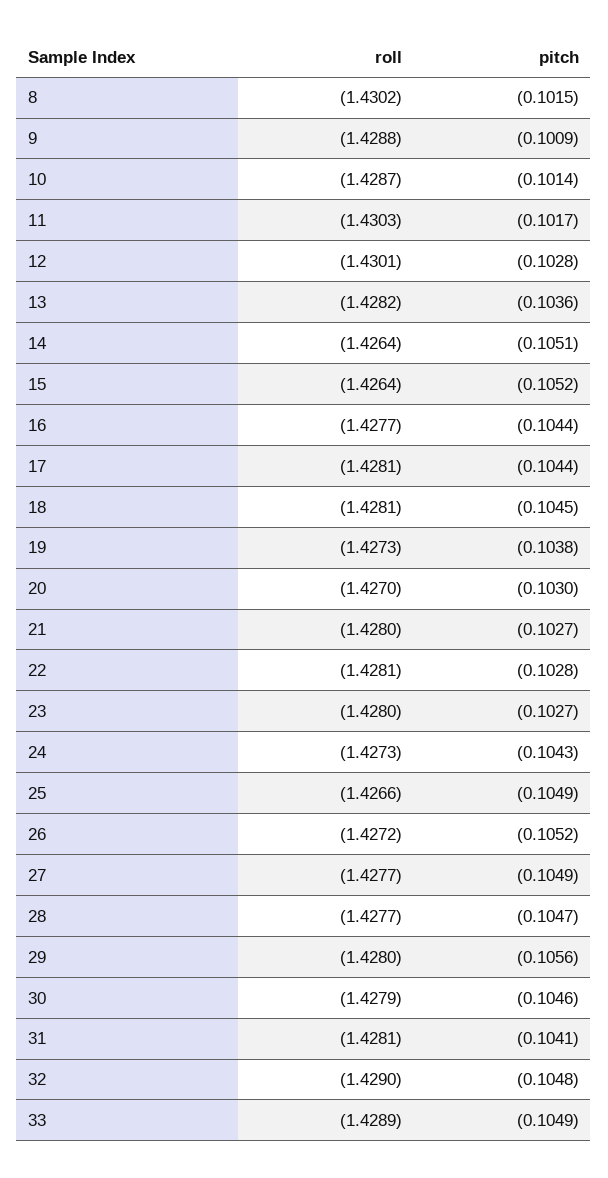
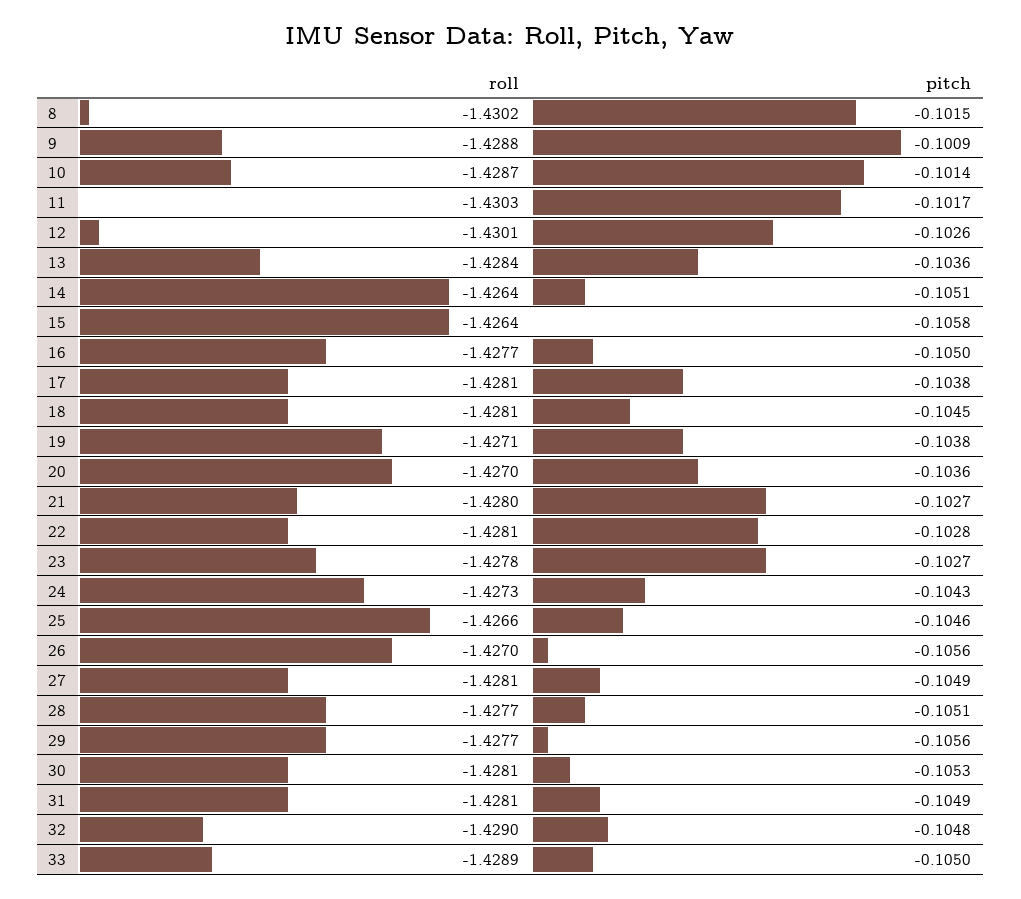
pitch, 12: -0.1028 -> -0.1026
roll, 13: -1.4282 -> -1.4284
pitch, 15: -0.1052 -> -0.1058
pitch, 16: -0.1044 -> -0.105
pitch, 17: -0.1044 -> -0.1038
roll, 19: -1.4273 -> -1.4271
pitch, 20: -0.103 -> -0.1036
roll, 23: -1.428 -> -1.4278
pitch, 25: -0.1049 -> -0.1046
roll, 26: -1.4272 -> -1.427
pitch, 26: -0.1052 -> -0.1056
roll, 27: -1.4277 -> -1.4281
pitch, 28: -0.1047 -> -0.1051
roll, 29: -1.428 -> -1.4277
roll, 30: -1.4279 -> -1.4281
pitch, 30: -0.1046 -> -0.1053
pitch, 31: -0.1041 -> -0.1049
pitch, 33: -0.1049 -> -0.105

